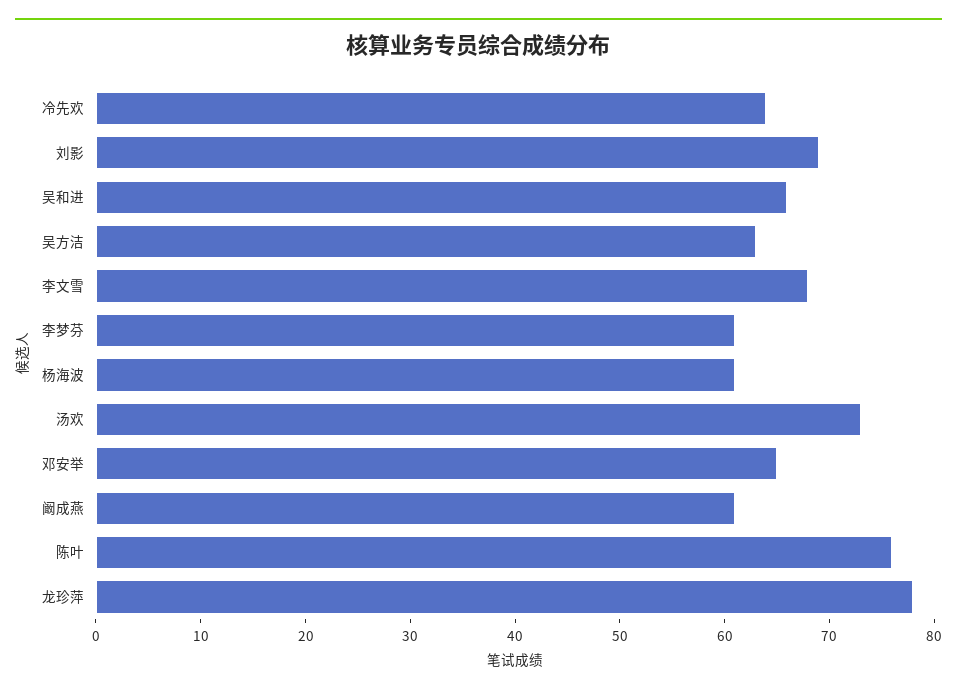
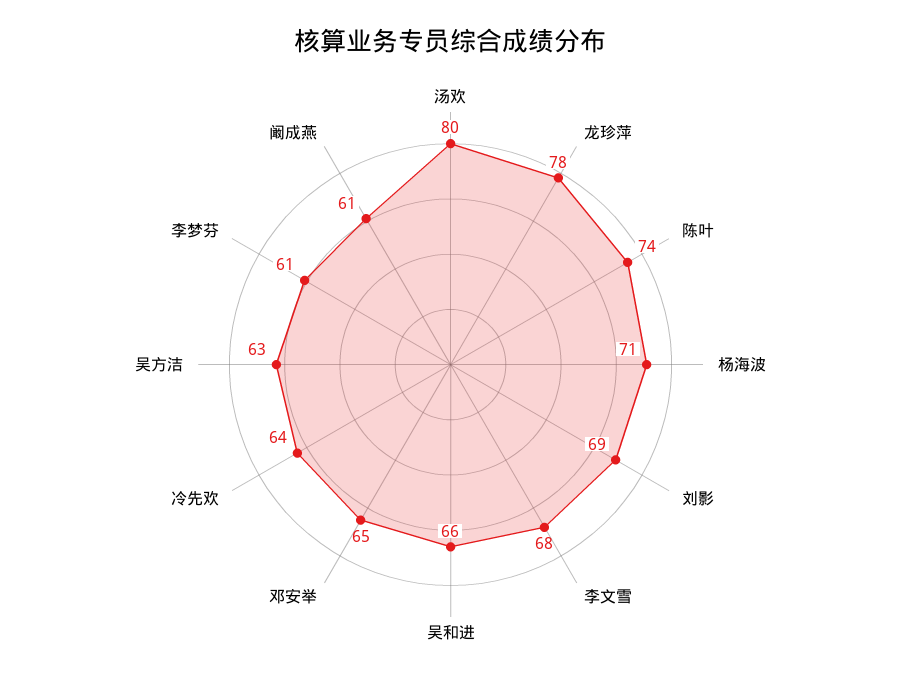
杨海波: 61 -> 71
汤欢: 73 -> 80
陈叶: 76 -> 74

